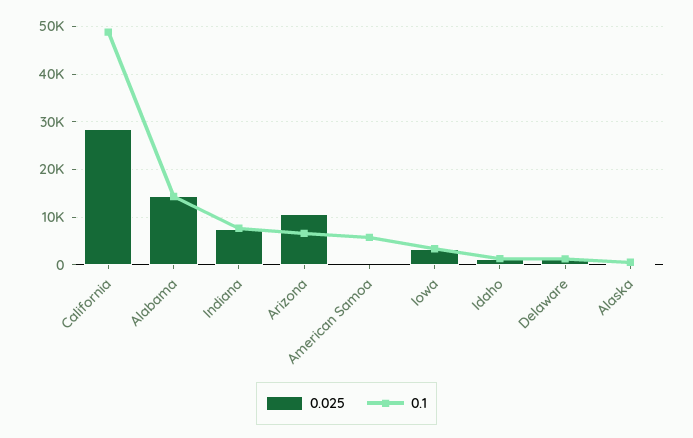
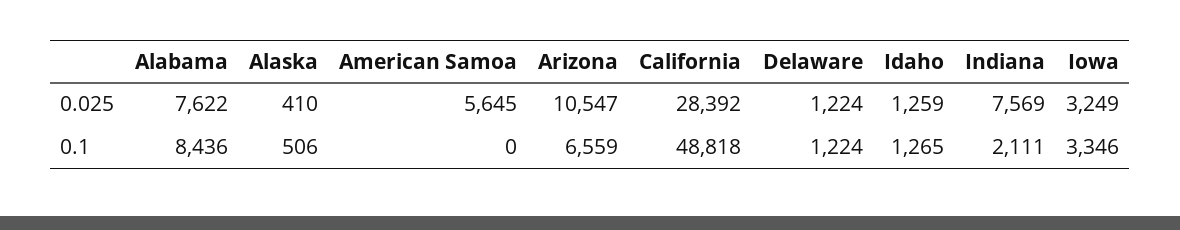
0.025, Alabama: 14000 -> 7622
0.1, Alabama: 14000 -> 8436
0.1, Indiana: 8000 -> 2111
0.025, American Samoa: 0 -> 5645
0.1, American Samoa: 6000 -> 0

